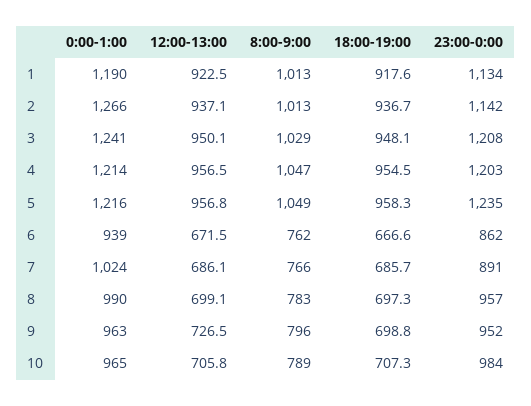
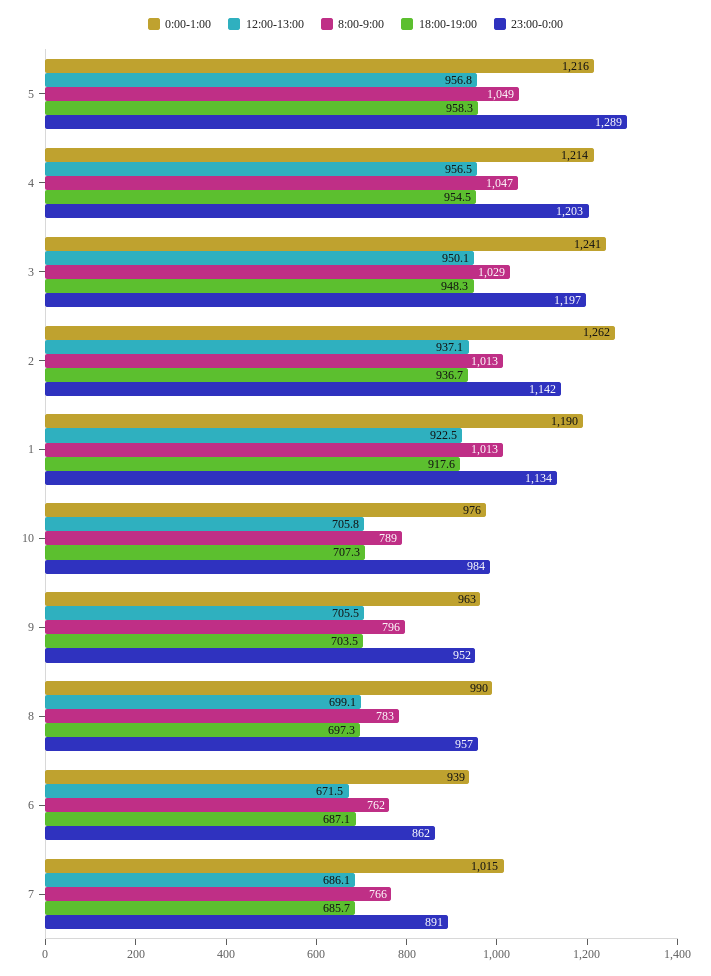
0:00-1:00, 2: 1266 -> 1262
18:00-19:00, 3: 948.1 -> 948.3
23:00-0:00, 3: 1208 -> 1197
23:00-0:00, 5: 1235 -> 1289
18:00-19:00, 6: 666.6 -> 687.1
0:00-1:00, 7: 1024 -> 1015
12:00-13:00, 9: 726.5 -> 705.5
18:00-19:00, 9: 698.8 -> 703.5
0:00-1:00, 10: 965 -> 976

